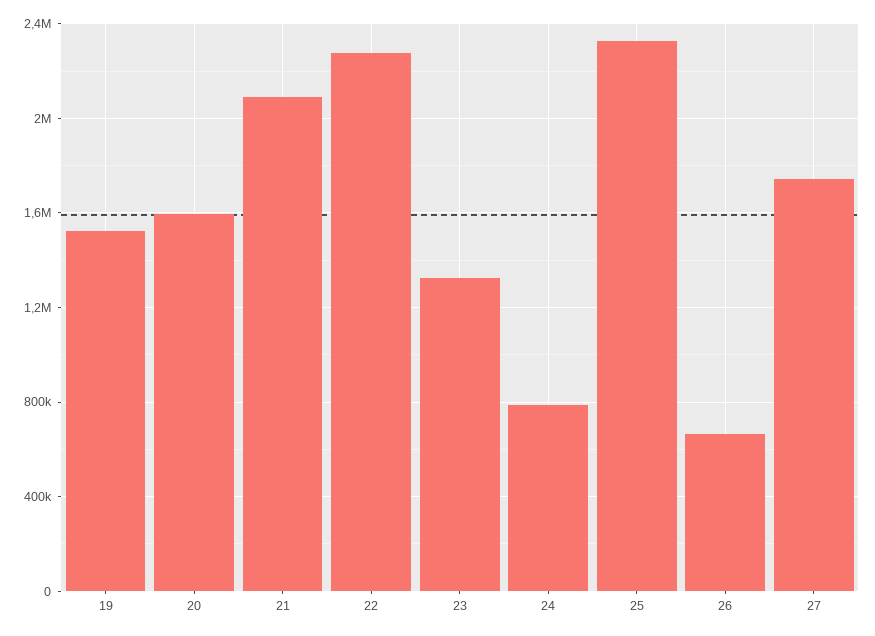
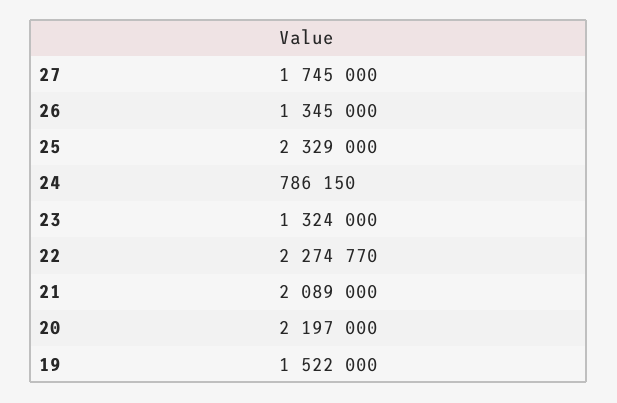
20: 1600000 -> 2197000
26: 650000 -> 1345000

